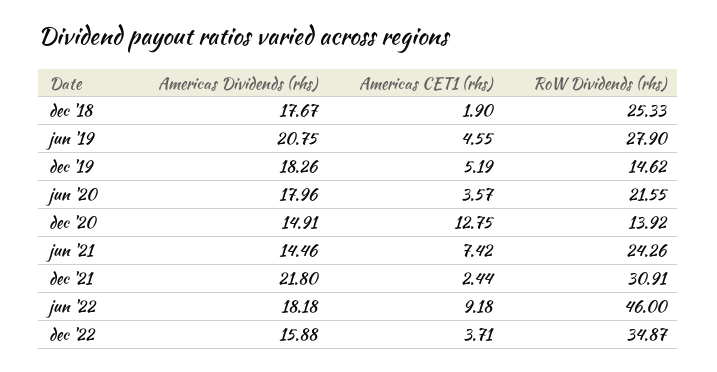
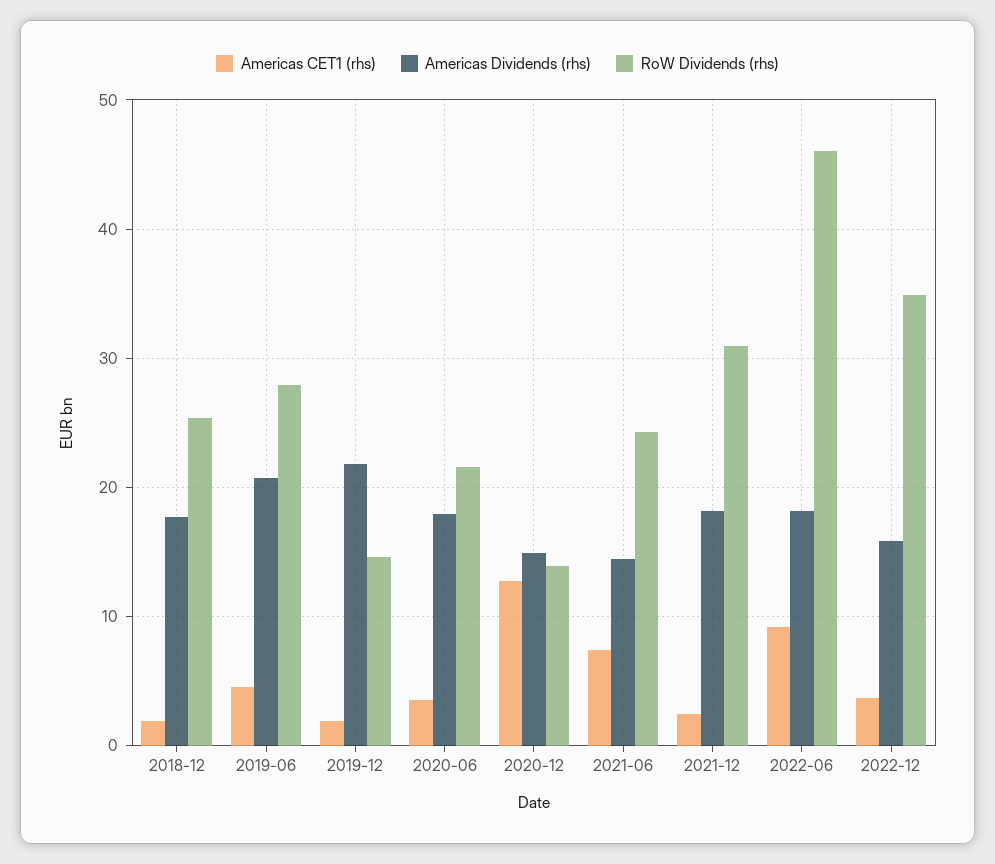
Americas Dividends (rhs), dec '19: 18.26 -> 22
Americas CET1 (rhs), dec '19: 5.19 -> 2
Americas Dividends (rhs), dec '21: 21.8 -> 18

